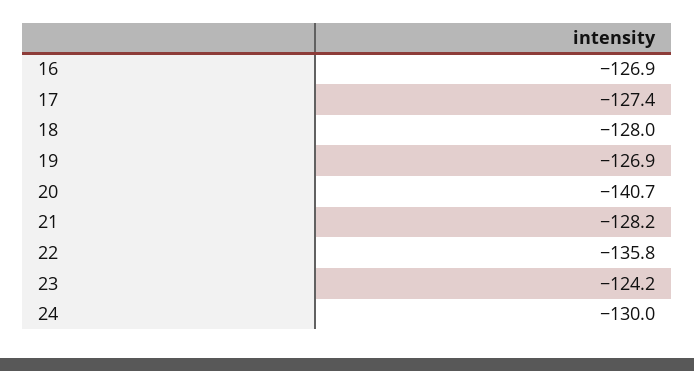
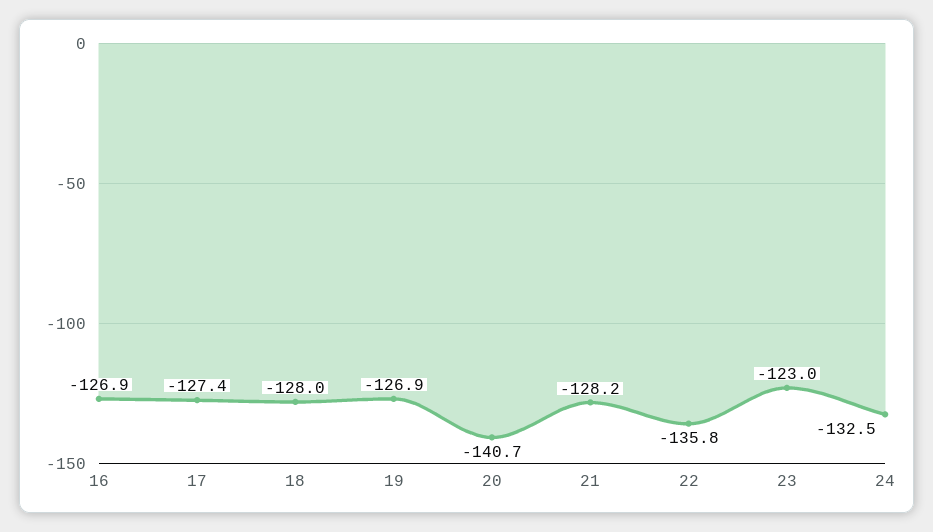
23: -124.2 -> -123
24: -130 -> -132.5

